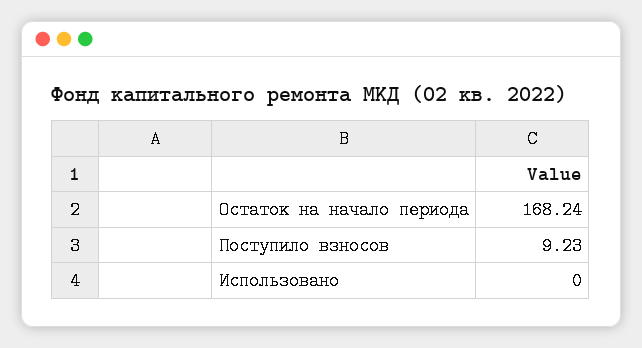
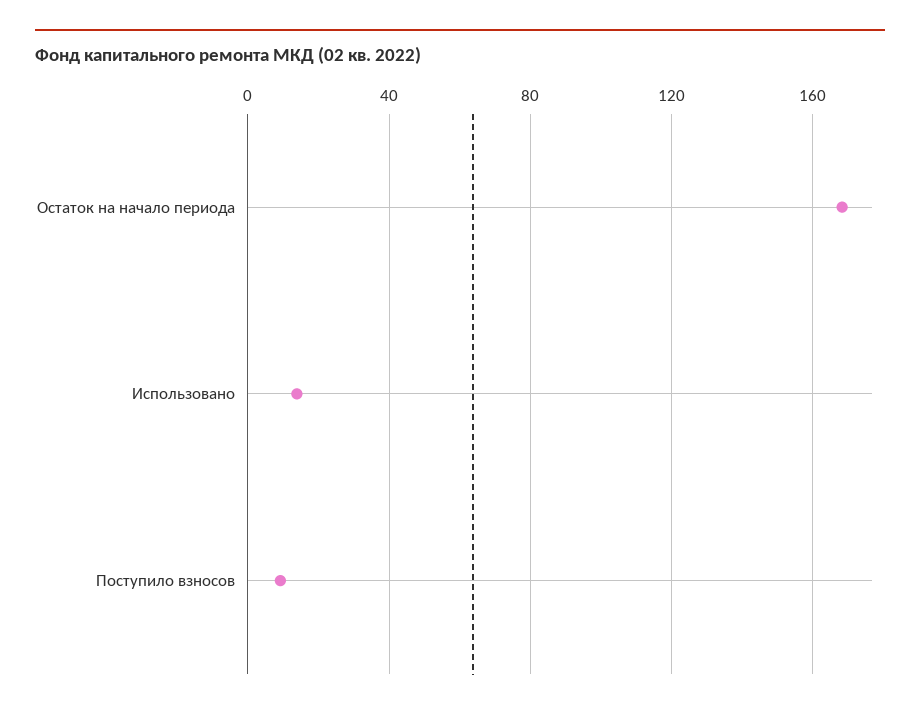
Использовано: 0 -> 15

